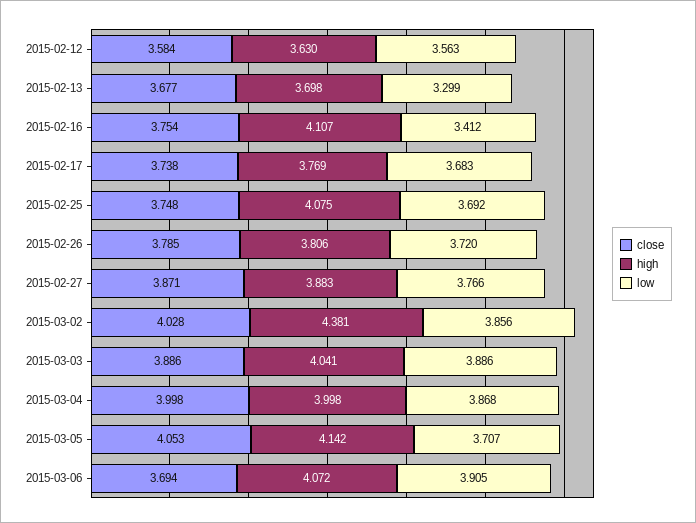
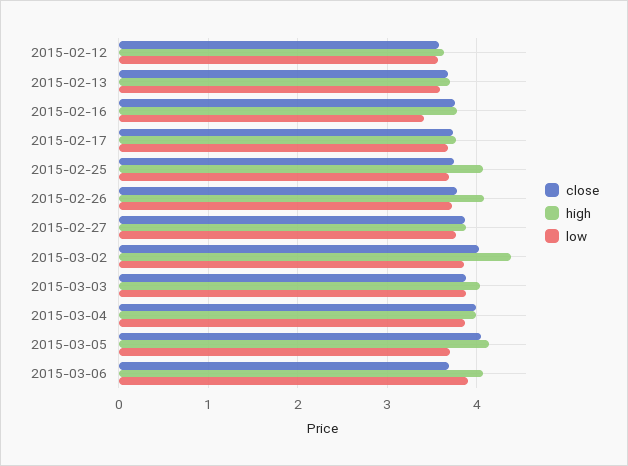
low, 2015-02-13: 3.299 -> 3.6
high, 2015-02-16: 4.107 -> 3.8
high, 2015-02-26: 3.806 -> 4.1

